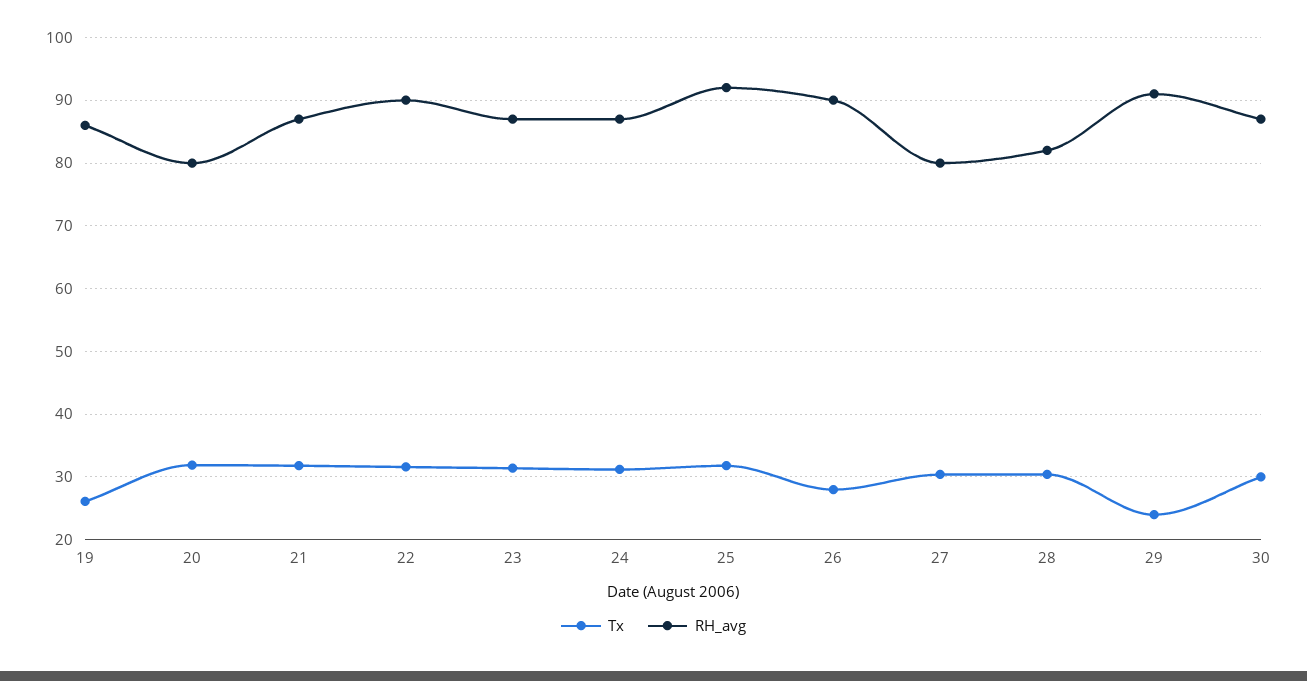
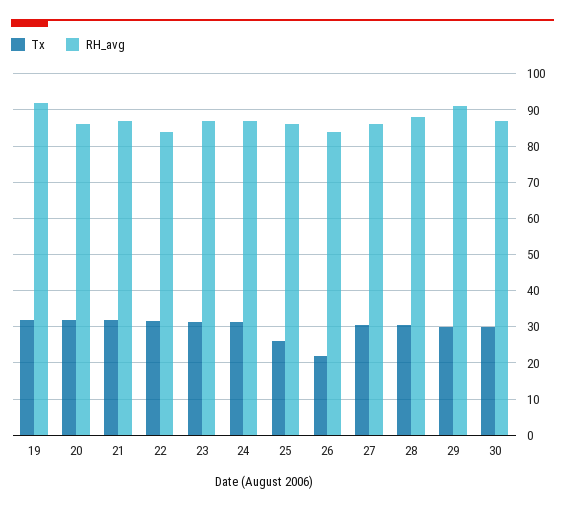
Tx, 19: 26 -> 32
RH_avg, 19: 86 -> 92
RH_avg, 20: 80 -> 86
RH_avg, 22: 90 -> 84
Tx, 25: 32 -> 26
RH_avg, 25: 92 -> 86
Tx, 26: 28 -> 22
RH_avg, 26: 90 -> 84
RH_avg, 27: 80 -> 86
RH_avg, 28: 82 -> 88
Tx, 29: 24 -> 30

